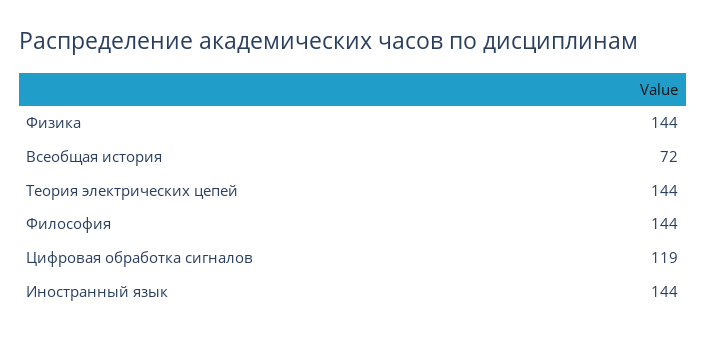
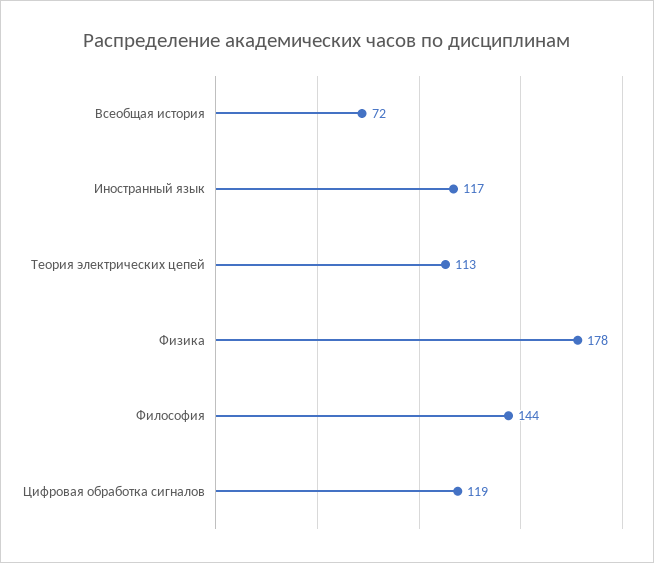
Физика: 144 -> 178
Теория электрических цепей: 144 -> 113
Иностранный язык: 144 -> 117

